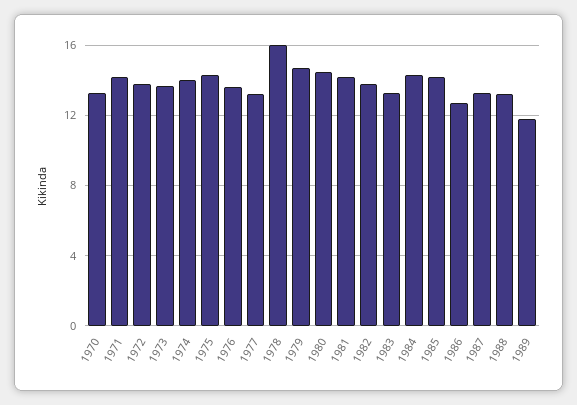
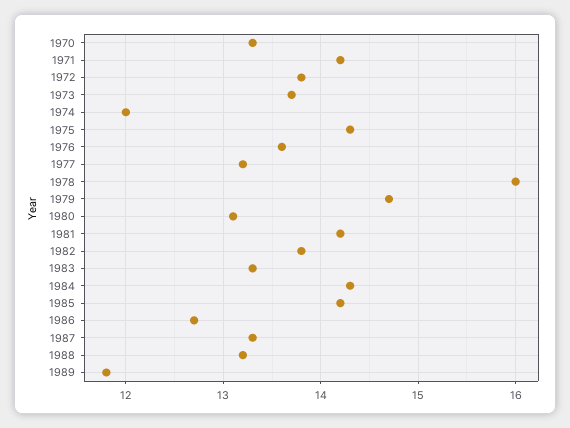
1974: 14 -> 12
1980: 14.5 -> 13.1

